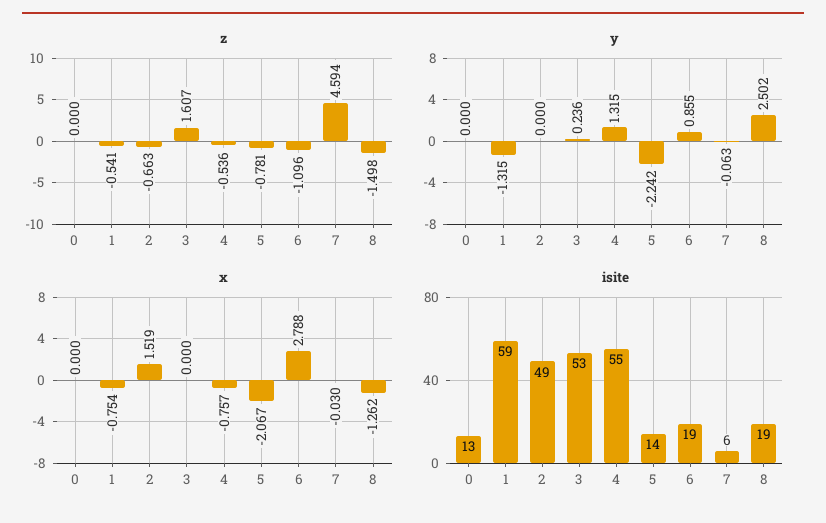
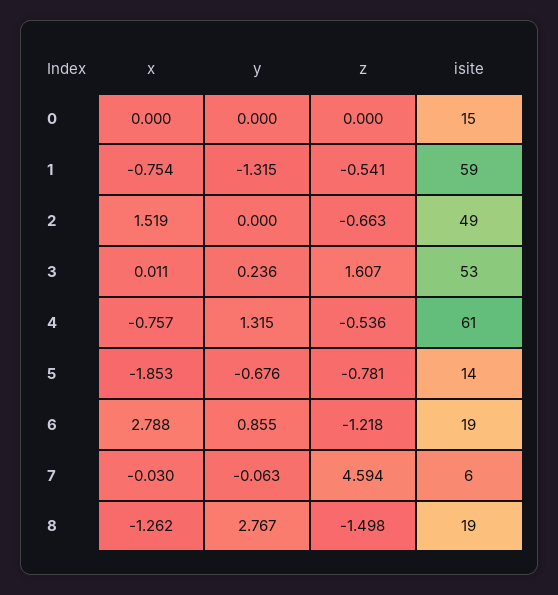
z, 6: -1.096 -> -1.218
y, 5: -2.242 -> -0.676
y, 8: 2.502 -> 2.767
x, 3: 0 -> 0.011
x, 5: -2.067 -> -1.853
isite, 0: 13 -> 15
isite, 4: 55 -> 61

